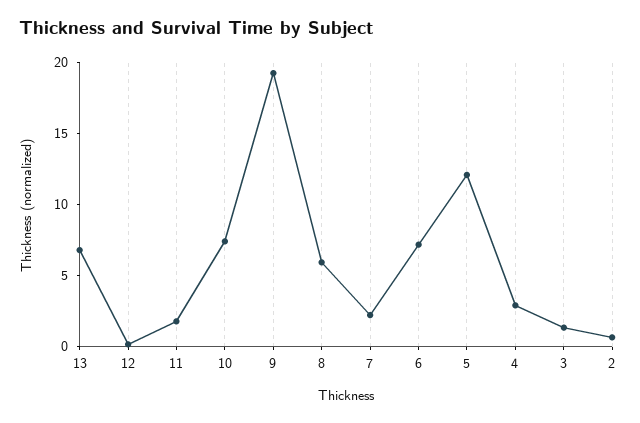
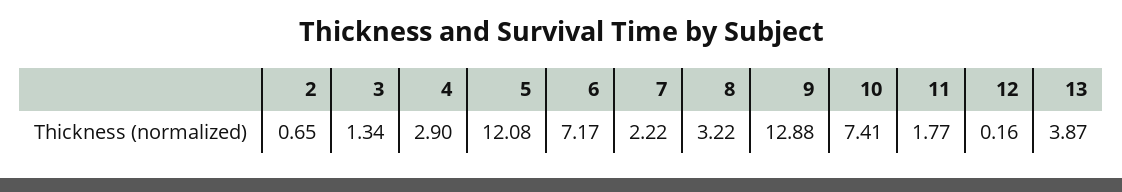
13: 7 -> 3.87
9: 19 -> 12.88
8: 6 -> 3.22

